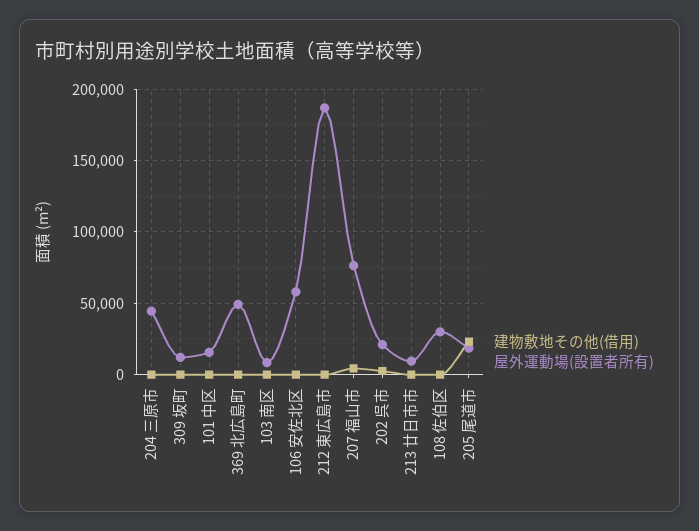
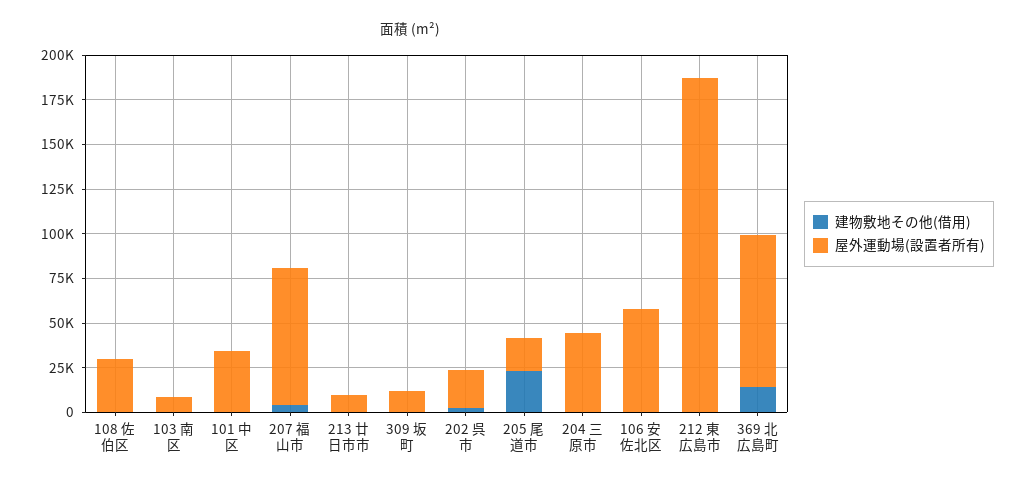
屋外運動場(設置者所有), 101 中区: 15000 -> 35000
建物敷地その他(借用), 369 北広島町: 0 -> 15000
屋外運動場(設置者所有), 369 北広島町: 50000 -> 85000

